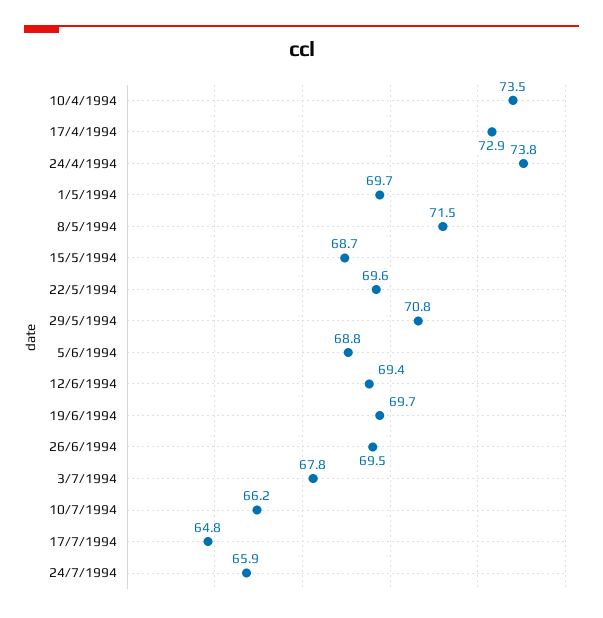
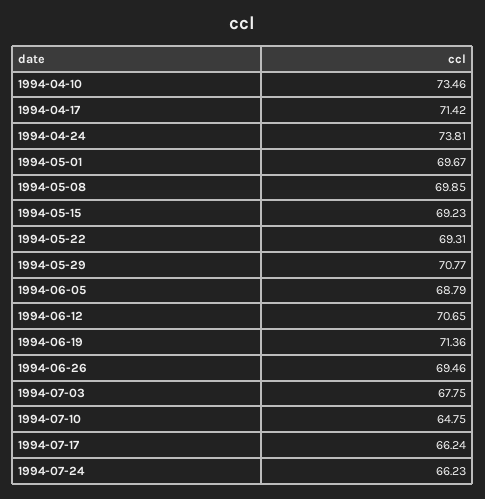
17/4/1994: 72.9 -> 71.42
8/5/1994: 71.5 -> 69.85
15/5/1994: 68.7 -> 69.23
22/5/1994: 69.6 -> 69.31
12/6/1994: 69.4 -> 70.65
19/6/1994: 69.7 -> 71.36
10/7/1994: 66.2 -> 64.75
17/7/1994: 64.8 -> 66.24
24/7/1994: 65.9 -> 66.23

